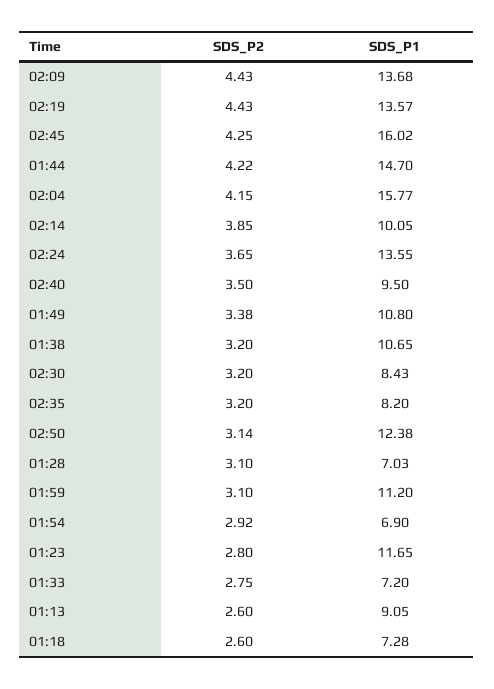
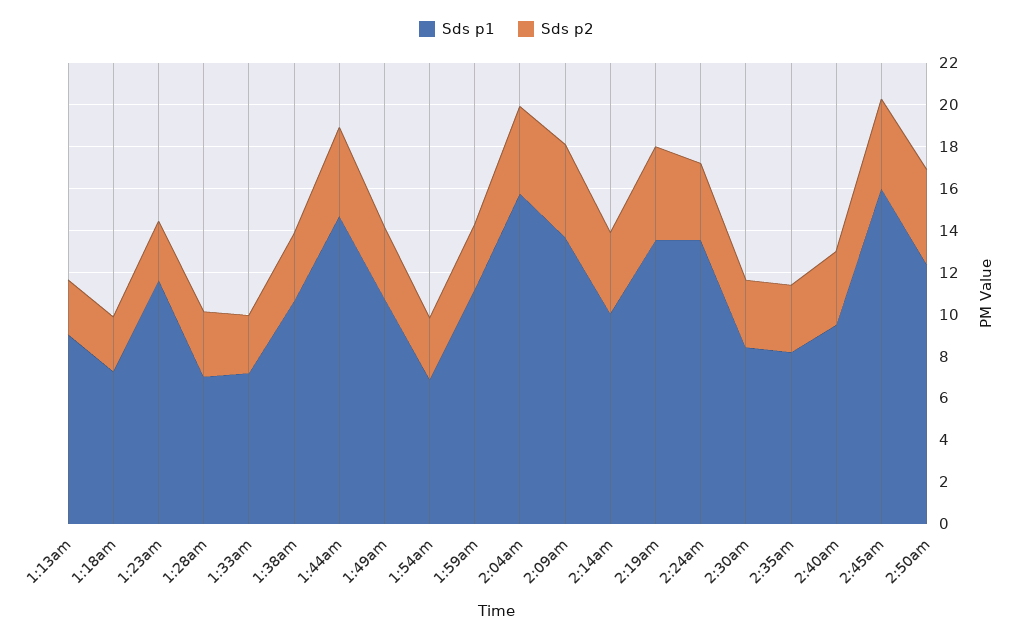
SDS_P2, 02:50: 3.14 -> 4.5

